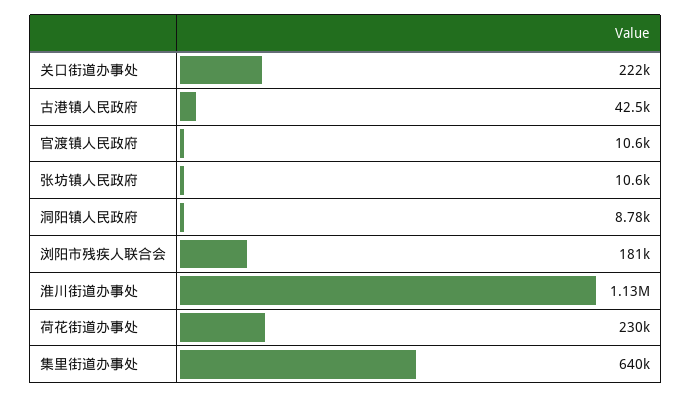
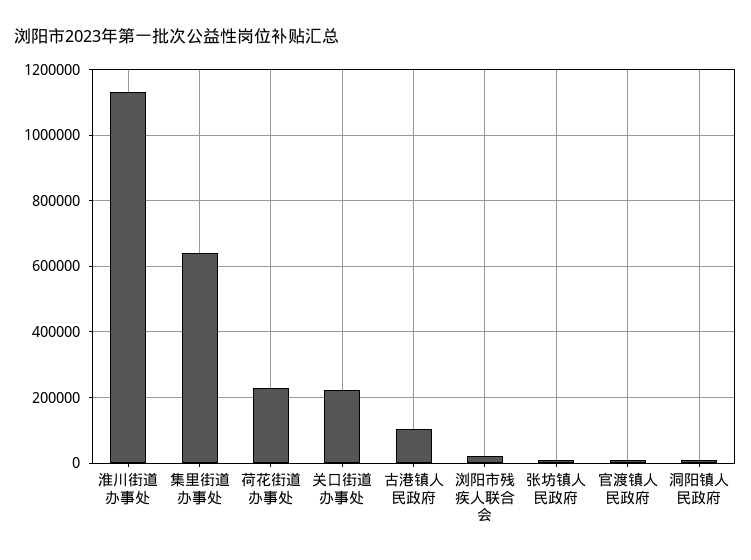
古港镇人民政府: 42500 -> 100000
浏阳市残疾人联合会: 181000 -> 20000

